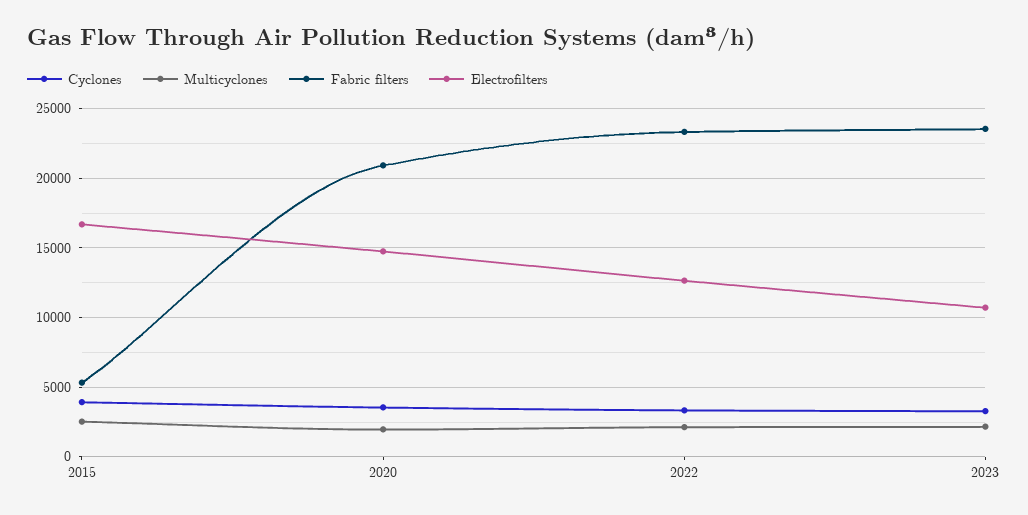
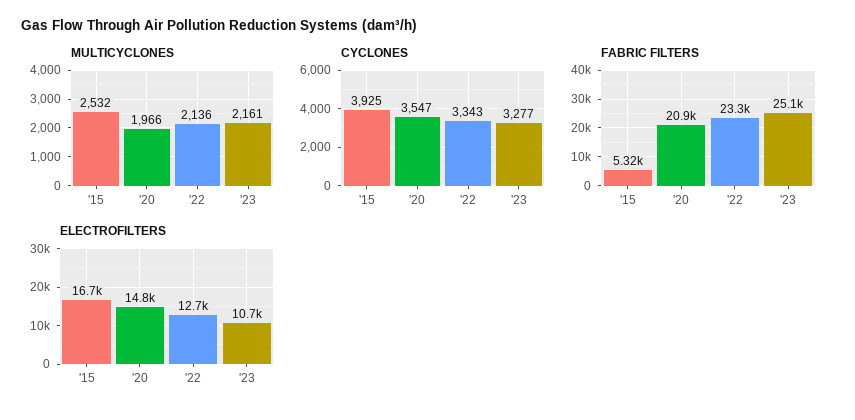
Fabric filters, 2023: 23500 -> 25100

